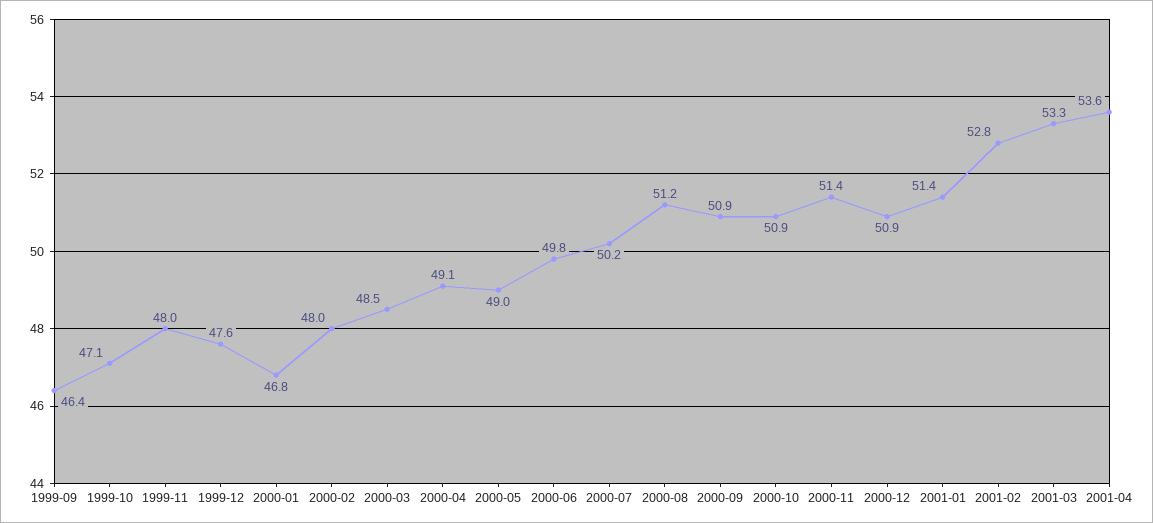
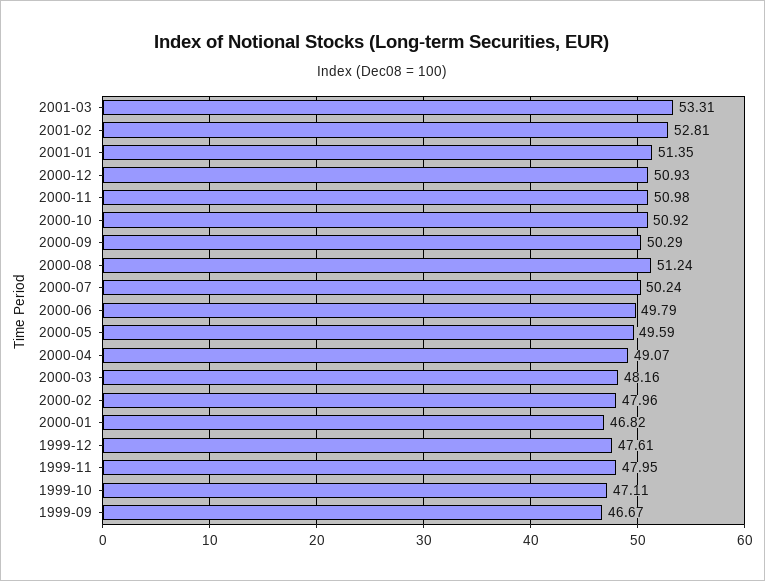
1999-09: 46.4 -> 46.67
2000-03: 48.5 -> 48.16
2000-05: 49 -> 49.59
2000-09: 50.9 -> 50.29
2000-11: 51.4 -> 50.98
2001-04: 53.6 -> none

